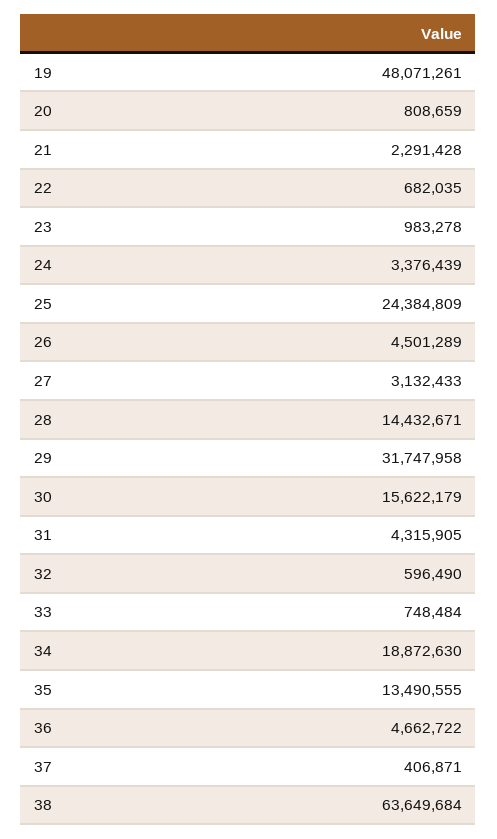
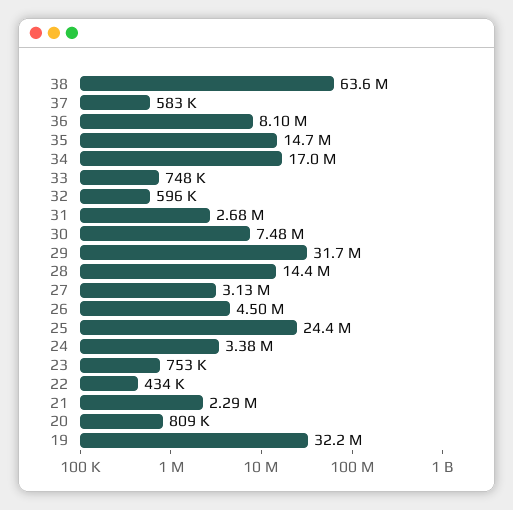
19: 48071261 -> 32200000
22: 682035 -> 434000
23: 983278 -> 753000
30: 15622179 -> 7480000
31: 4315905 -> 2680000
34: 18872630 -> 17000000
35: 13490555 -> 14700000
36: 4662722 -> 8100000
37: 406871 -> 583000

